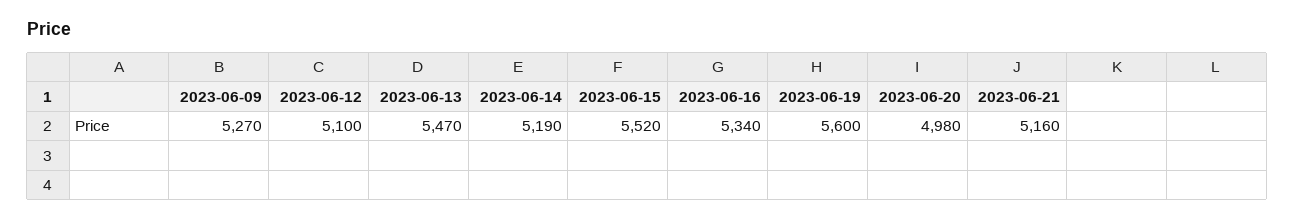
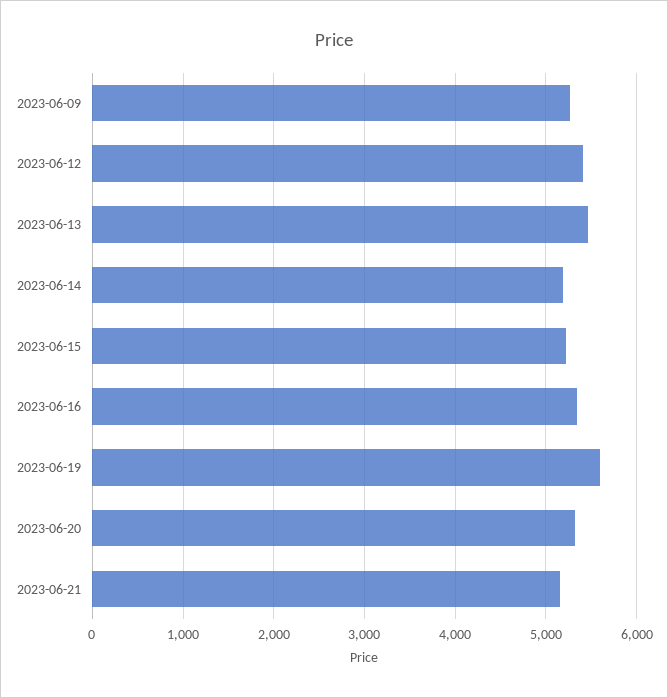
2023-06-12: 5100 -> 5400
2023-06-15: 5520 -> 5200
2023-06-20: 4980 -> 5300

